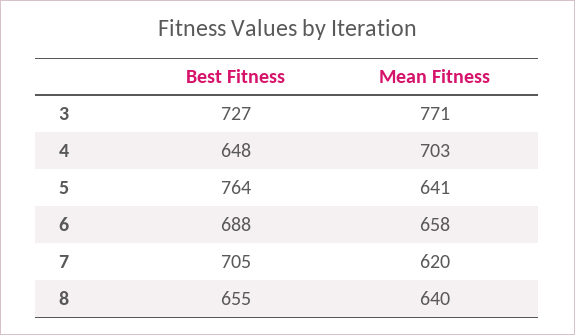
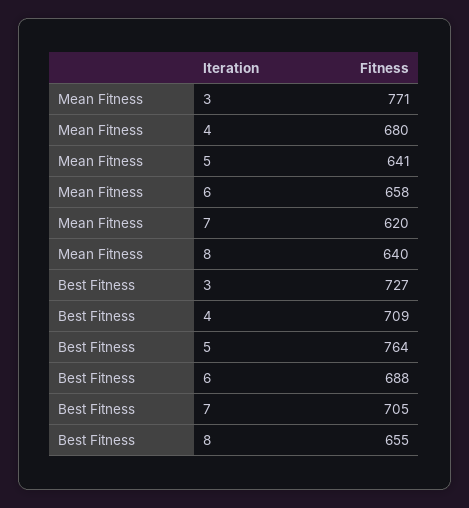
Best Fitness, 4: 648 -> 709
Mean Fitness, 4: 703 -> 680

